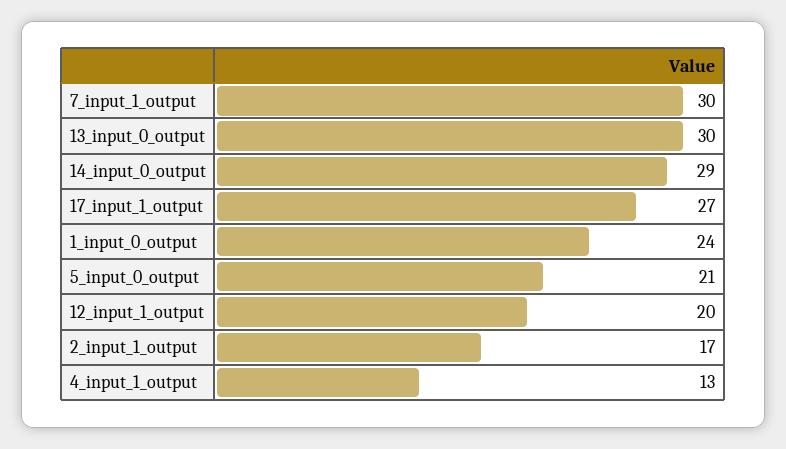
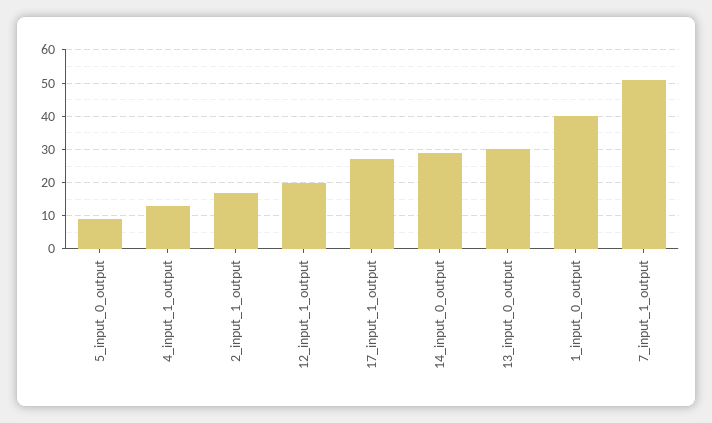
7_input_1_output: 30 -> 50
1_input_0_output: 24 -> 40
5_input_0_output: 21 -> 10

